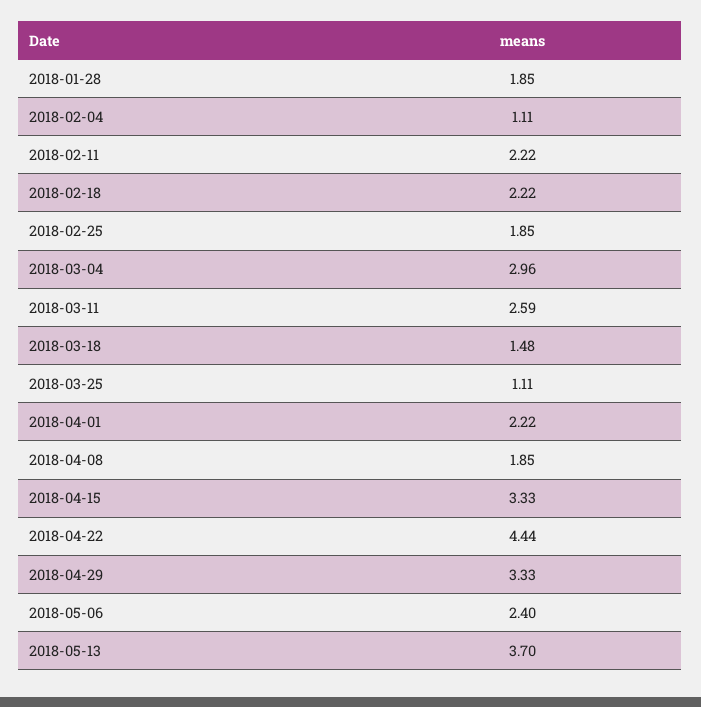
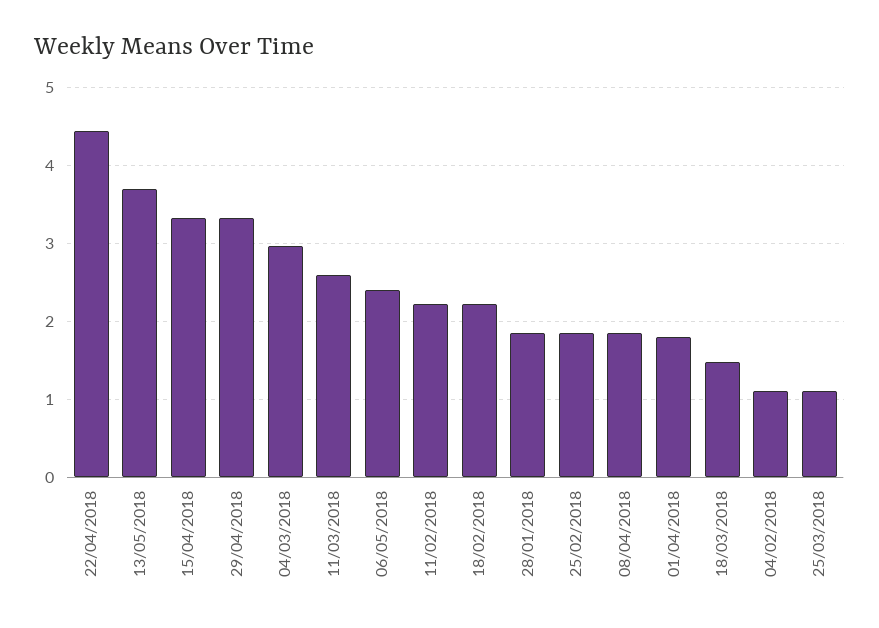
2018-04-01: 2.22 -> 1.8

